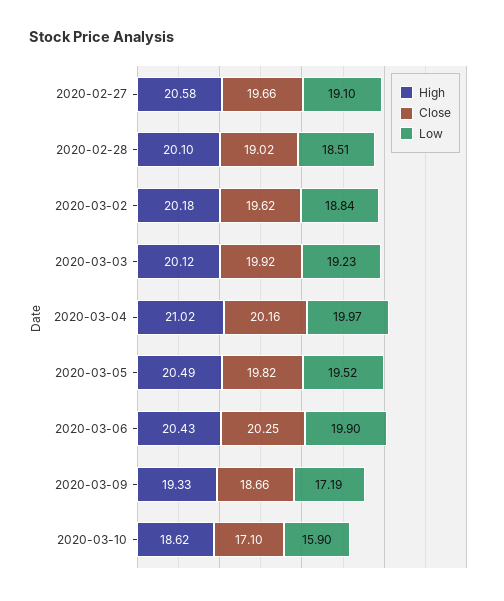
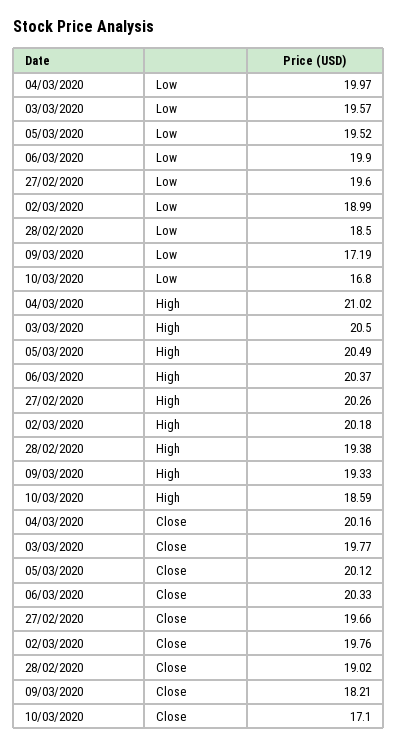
High, 2020-02-27: 20.58 -> 20.26
Low, 2020-02-27: 19.1 -> 19.6
High, 2020-02-28: 20.1 -> 19.38
Low, 2020-02-28: 18.51 -> 18.5
Close, 2020-03-02: 19.62 -> 19.76
Low, 2020-03-02: 18.84 -> 18.99
High, 2020-03-03: 20.12 -> 20.5
Close, 2020-03-03: 19.92 -> 19.77
Low, 2020-03-03: 19.23 -> 19.57
Close, 2020-03-05: 19.82 -> 20.12
High, 2020-03-06: 20.43 -> 20.37
Close, 2020-03-06: 20.25 -> 20.33
Close, 2020-03-09: 18.66 -> 18.21
High, 2020-03-10: 18.62 -> 18.59
Low, 2020-03-10: 15.9 -> 16.8

